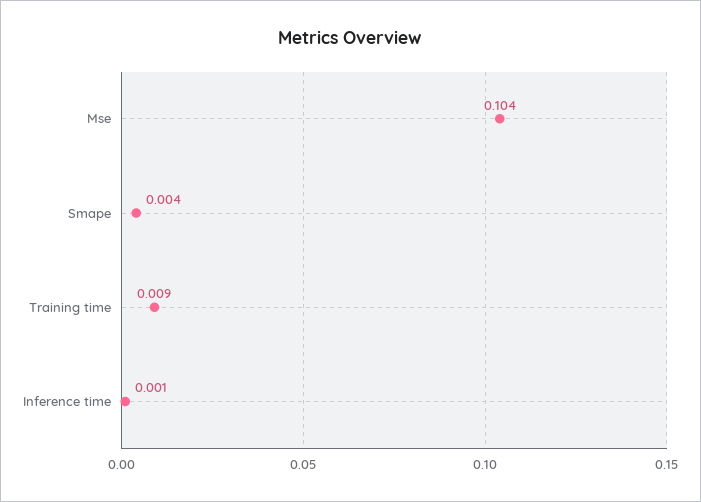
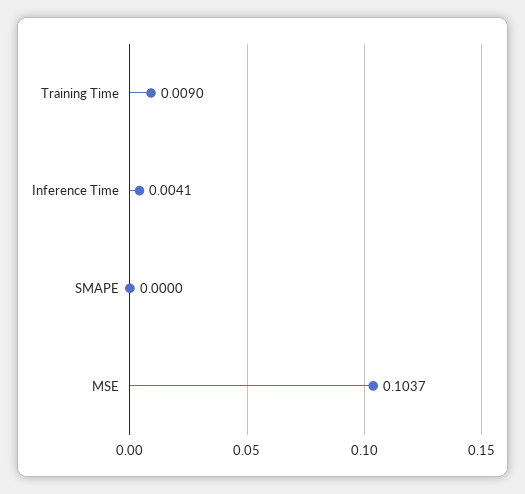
Smape: 0.004 -> 0
Inference time: 0.001 -> 0.0041

